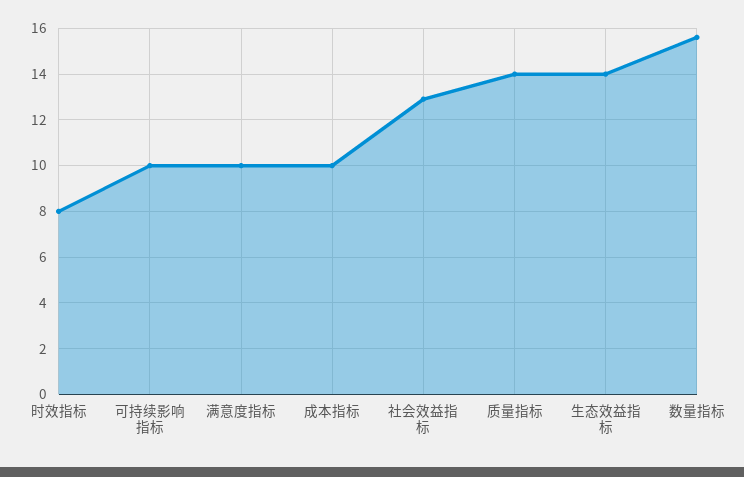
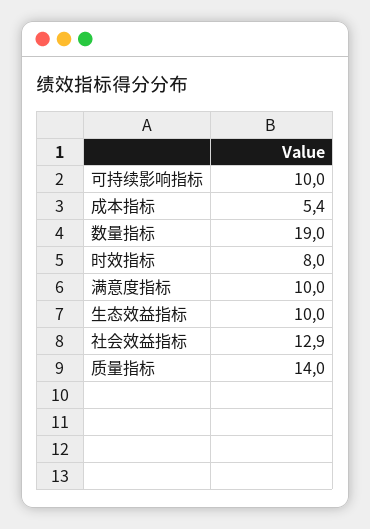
成本指标: 10 -> 5.4
生态效益指标: 14 -> 10
数量指标: 15.5 -> 19

